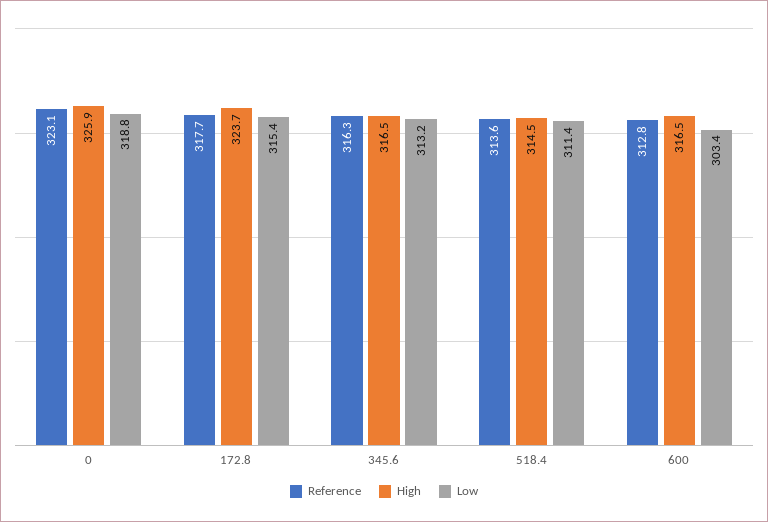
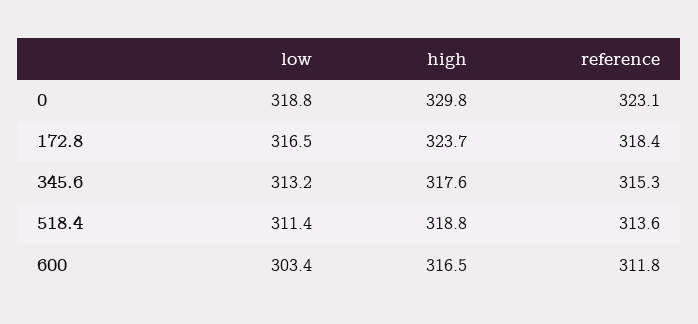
High, 0: 325.9 -> 329.8
Reference, 172.8: 317.7 -> 318.4
Low, 172.8: 315.4 -> 316.5
Reference, 345.6: 316.3 -> 315.3
High, 345.6: 316.5 -> 317.6
High, 518.4: 314.5 -> 318.8
Reference, 600: 312.8 -> 311.8

